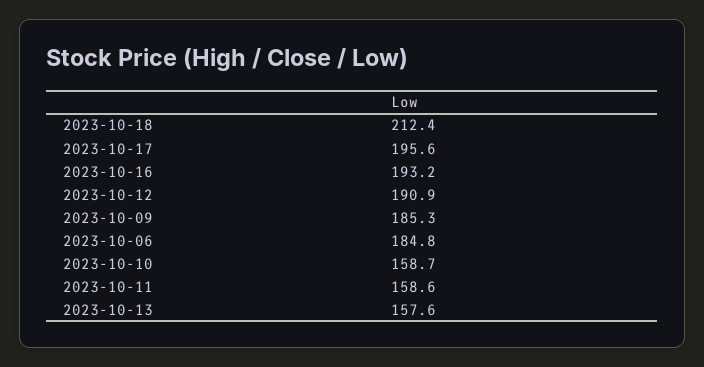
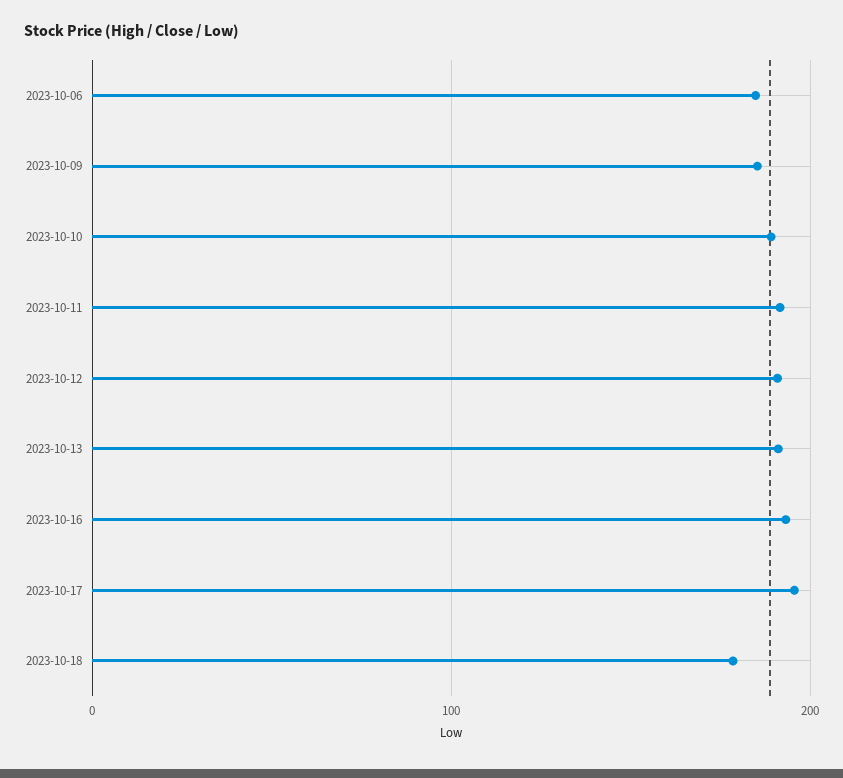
2023-10-18: 212.4 -> 180
2023-10-10: 158.7 -> 190
2023-10-11: 158.6 -> 190
2023-10-13: 157.6 -> 190

